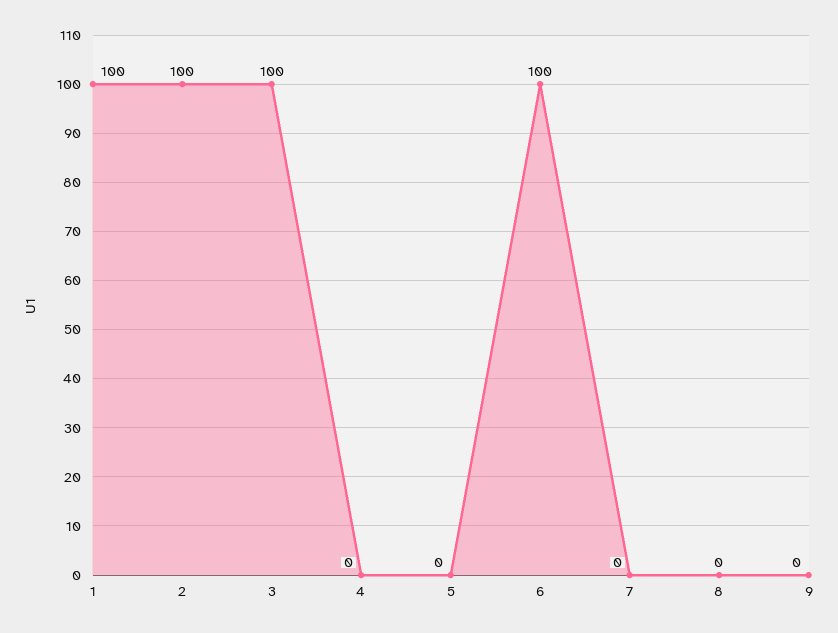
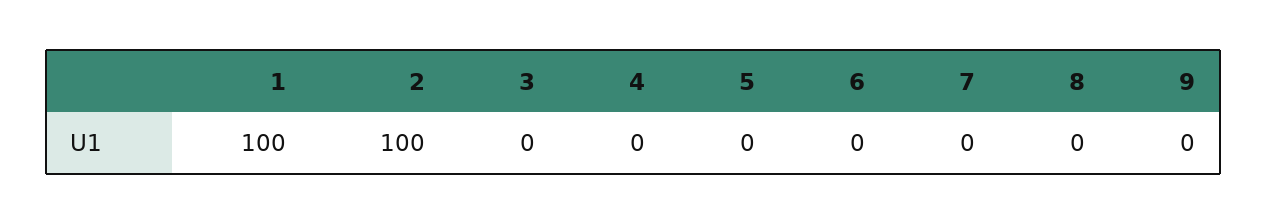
3: 100 -> 0
6: 100 -> 0

